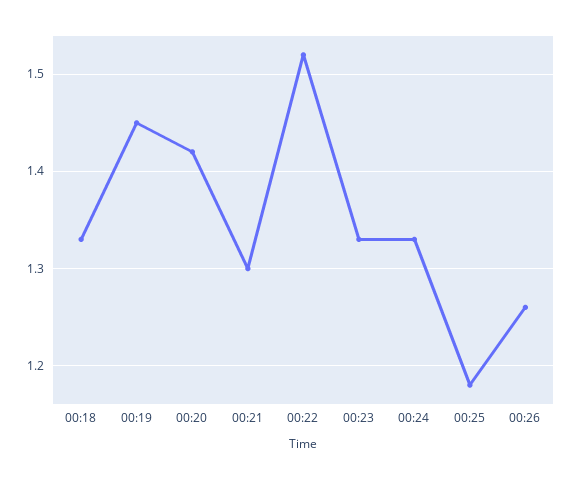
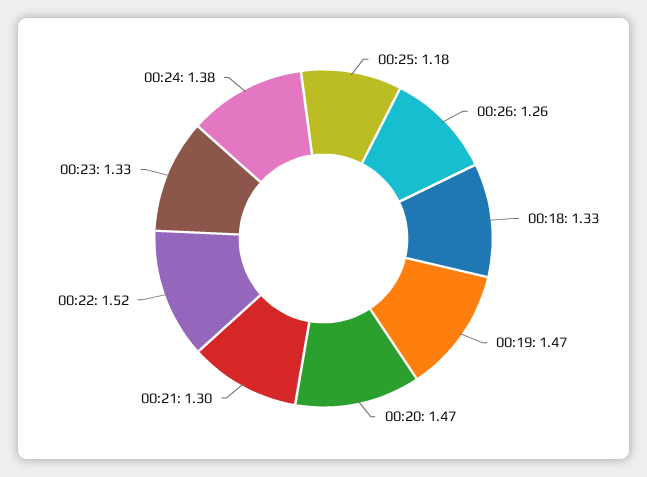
00:19: 1.45 -> 1.47
00:20: 1.42 -> 1.47
00:24: 1.33 -> 1.38

